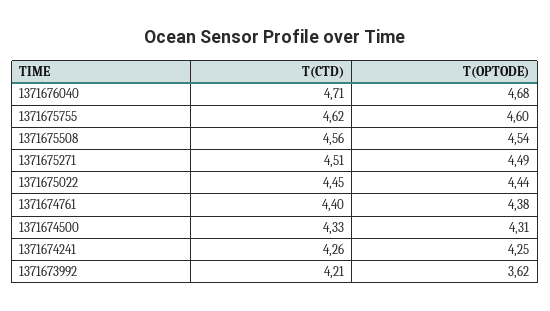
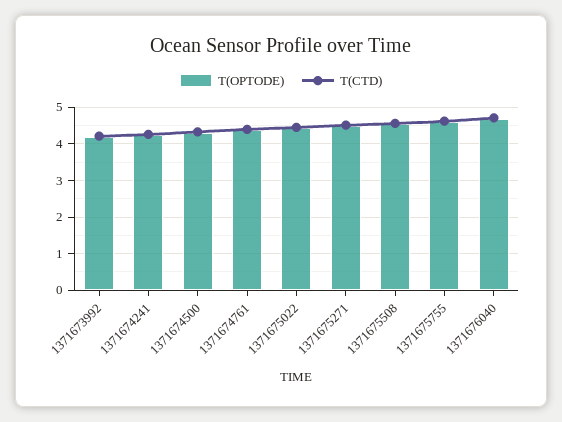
T(OPTODE), 1371673992: 3.62 -> 4.2

